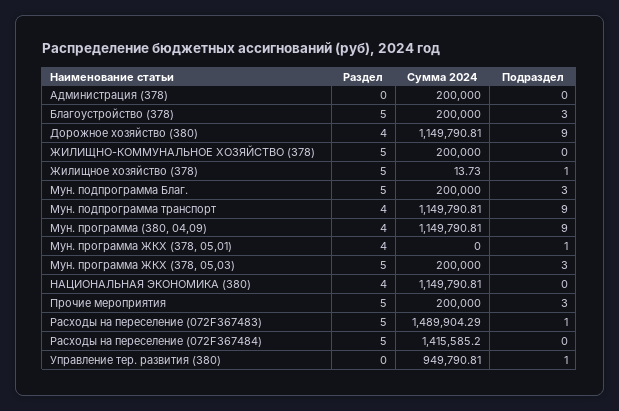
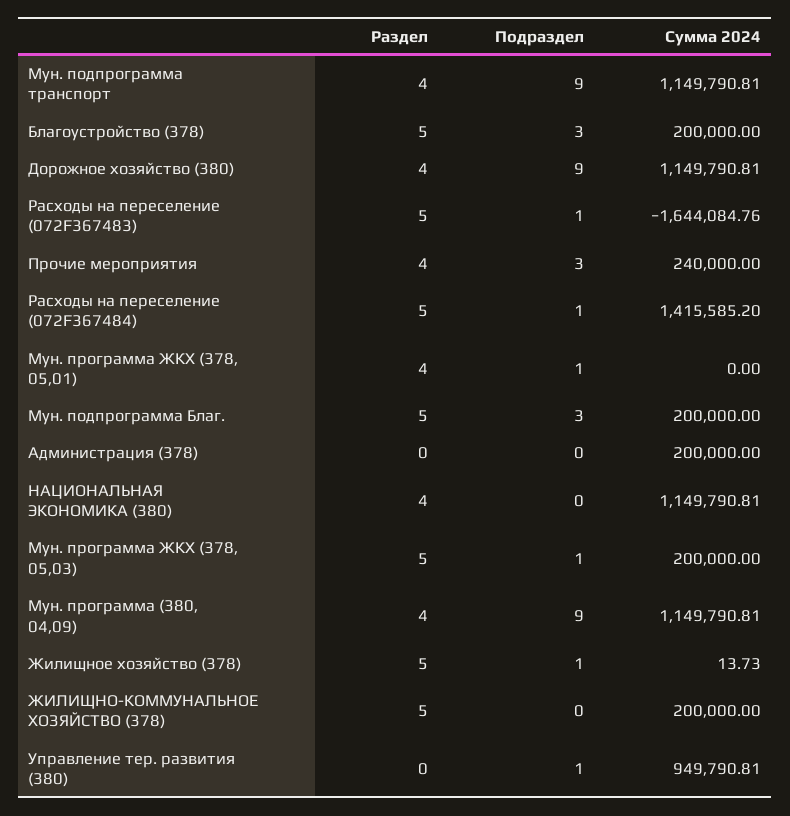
Подраздел, Мун. программа ЖКХ (378, 05,03): 3 -> 1
Раздел, Прочие мероприятия: 5 -> 4
Сумма 2024, Прочие мероприятия: 200000 -> 240000
Сумма 2024, Расходы на переселение (072F367483): 1489904.29 -> -1644084.76
Подраздел, Расходы на переселение (072F367484): 0 -> 1

